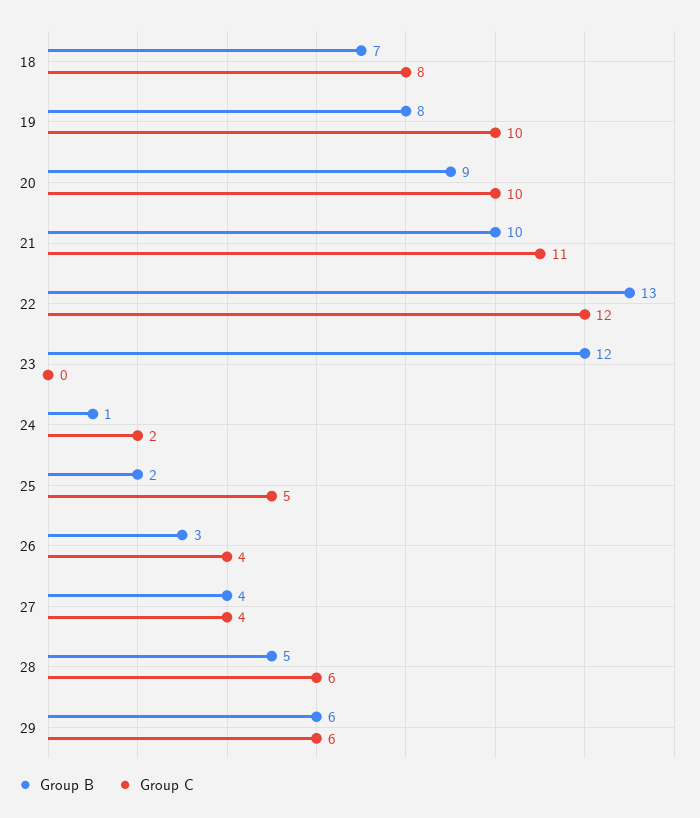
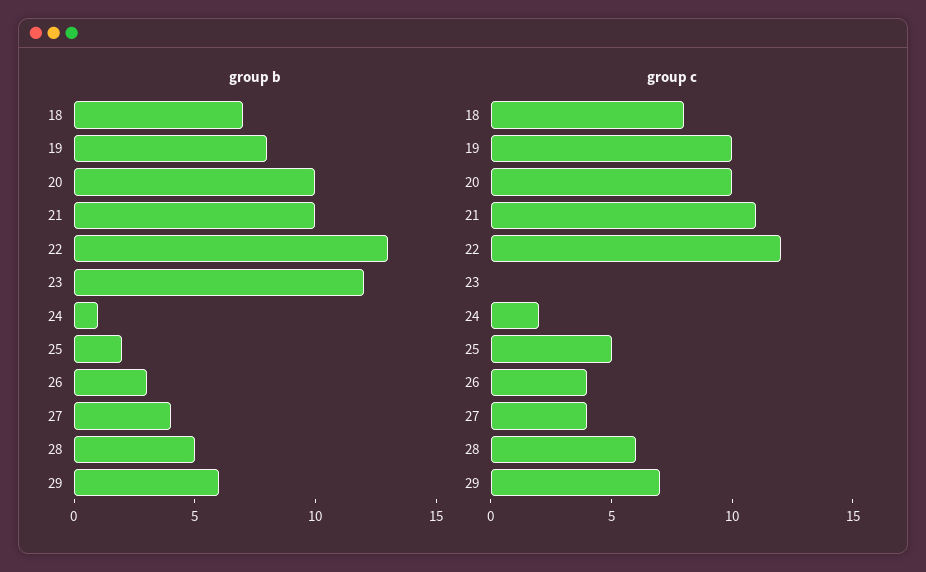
Group B, 20: 9 -> 10
Group C, 29: 6 -> 7

